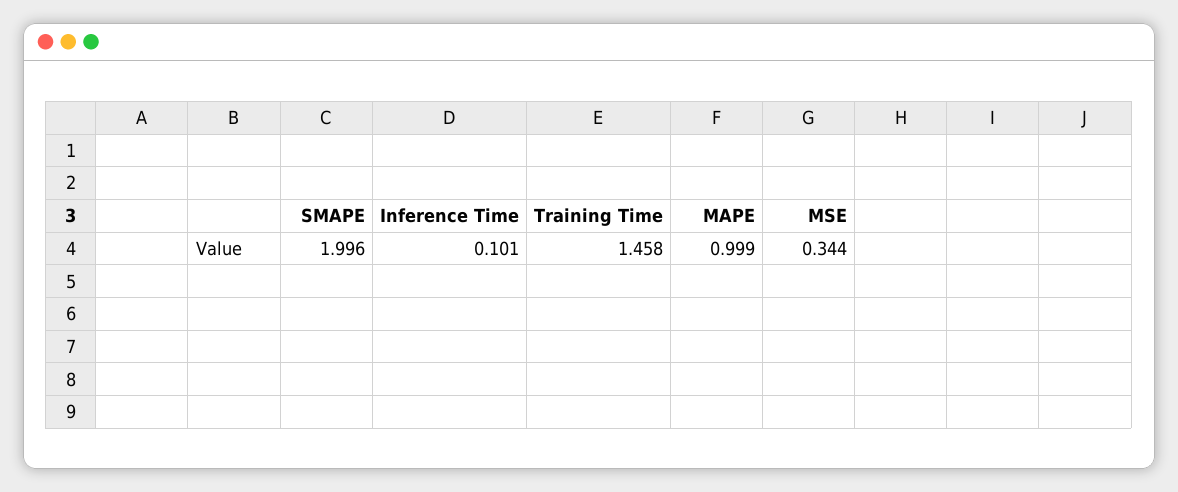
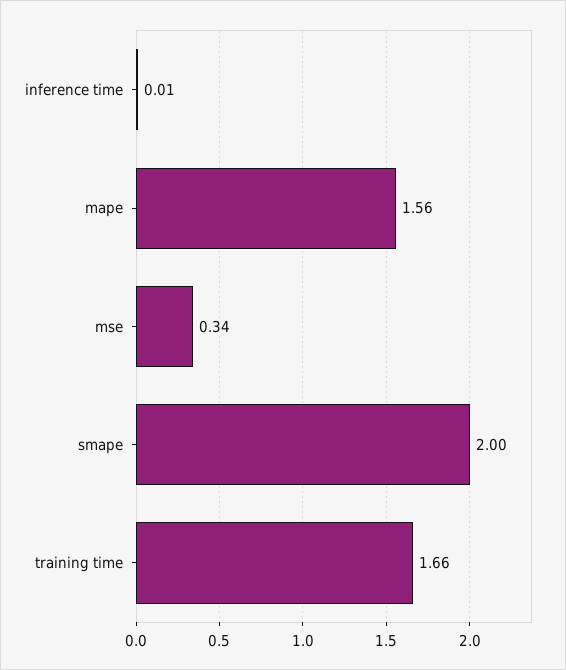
Inference Time: 0.101 -> 0.01
Training Time: 1.458 -> 1.66
MAPE: 0.999 -> 1.56

